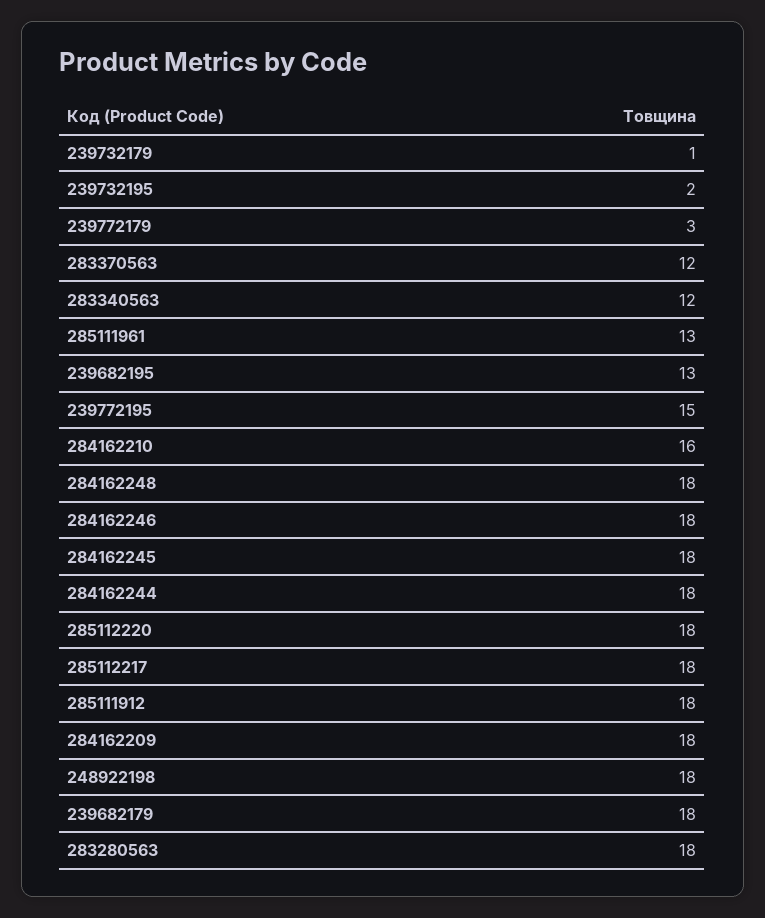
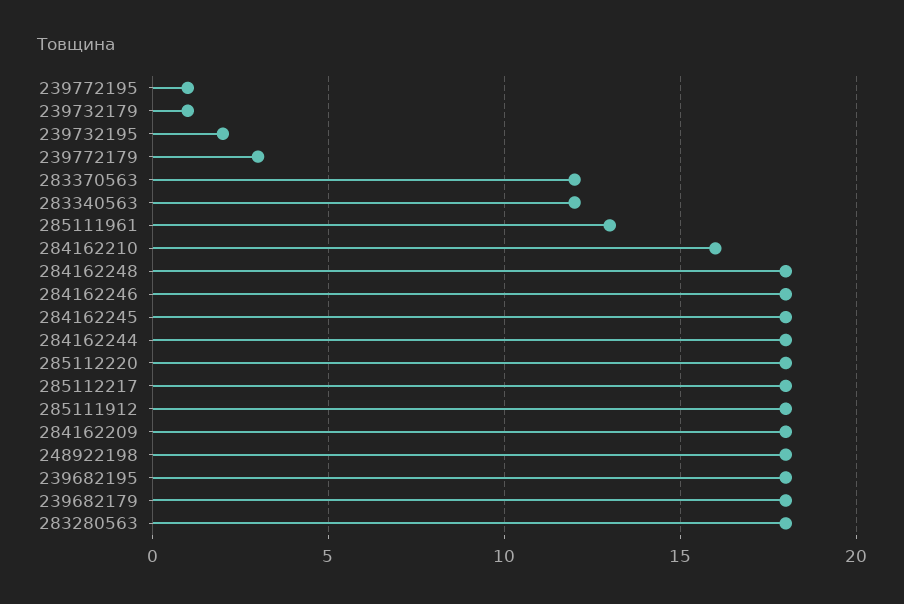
239682195: 13 -> 18
239772195: 15 -> 1

